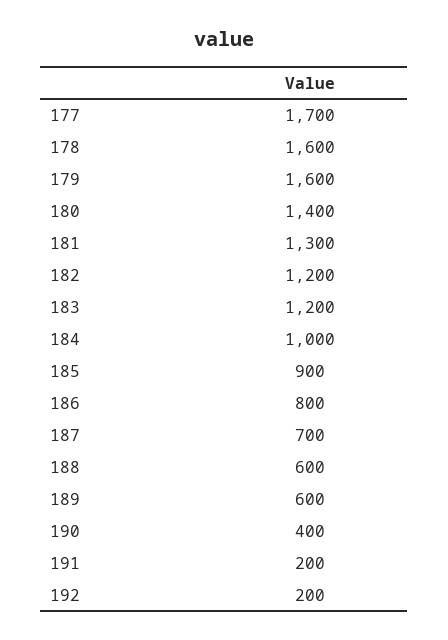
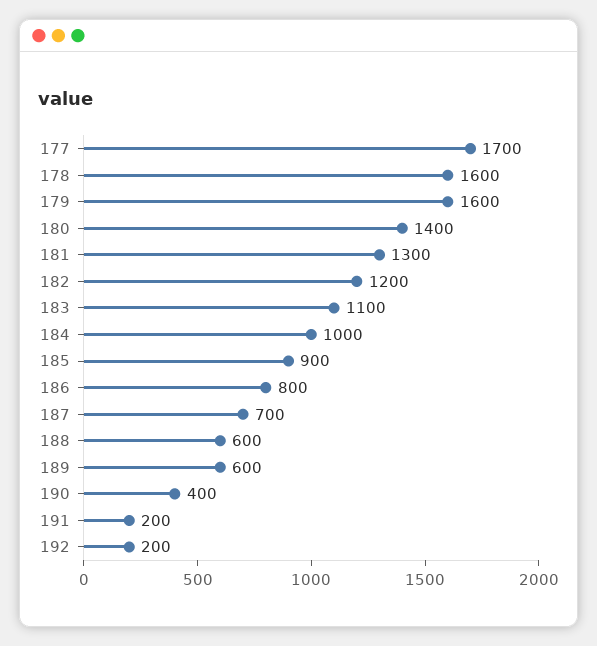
183: 1200 -> 1100

